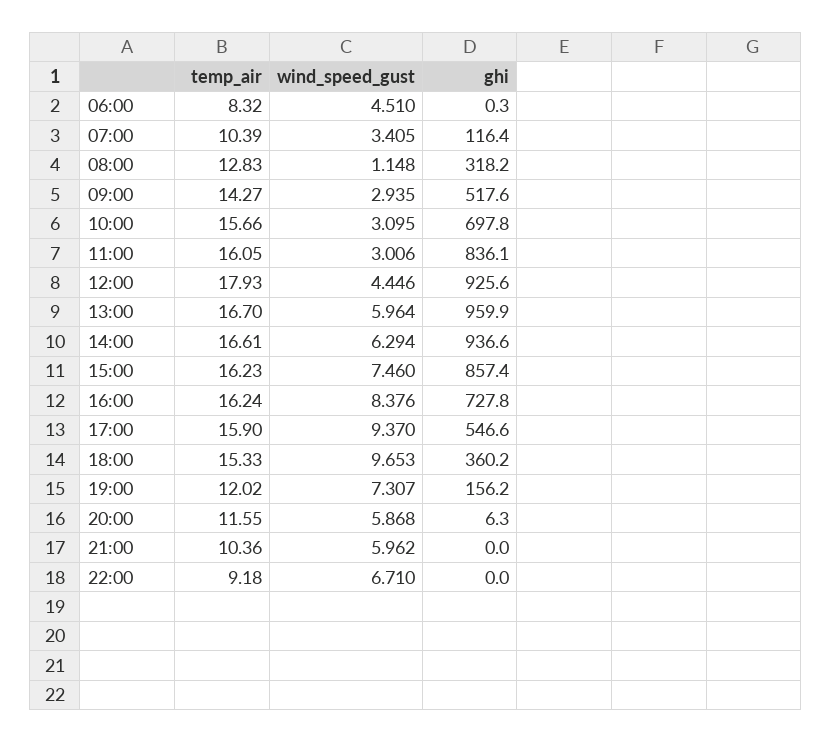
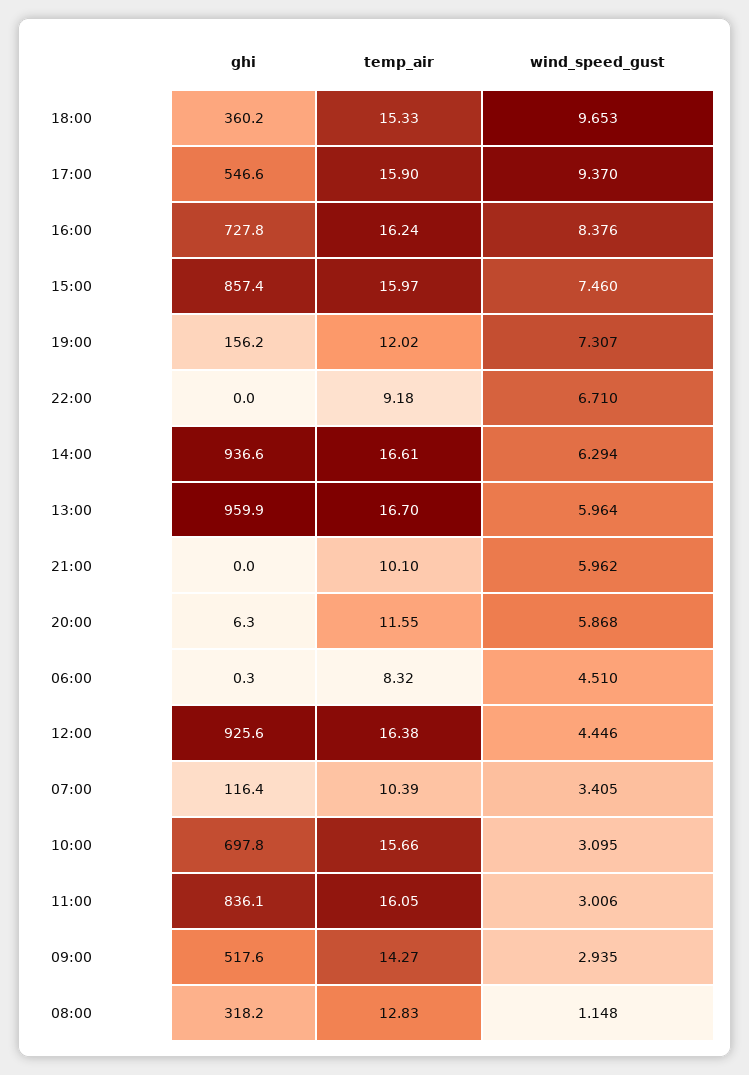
temp_air, 12:00: 17.93 -> 16.38
temp_air, 15:00: 16.23 -> 15.97
temp_air, 21:00: 10.36 -> 10.1

